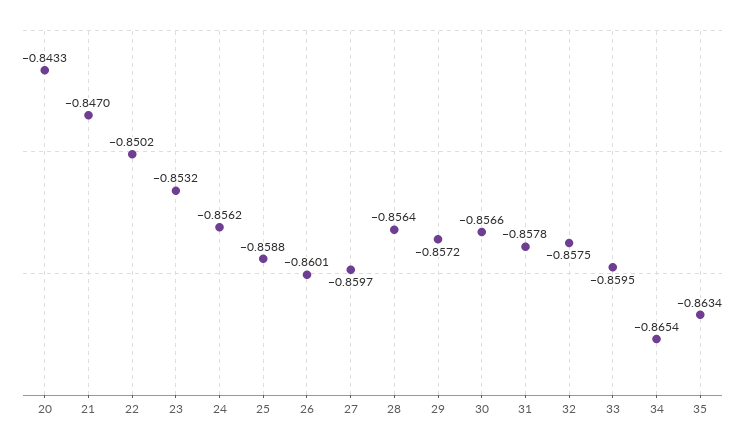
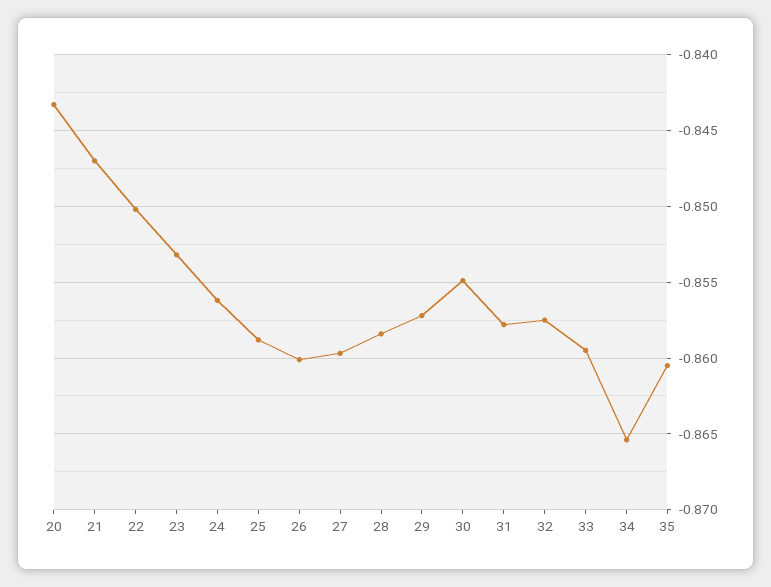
28: -0.8564 -> -0.8585
30: -0.8566 -> -0.855
35: -0.8634 -> -0.8605

